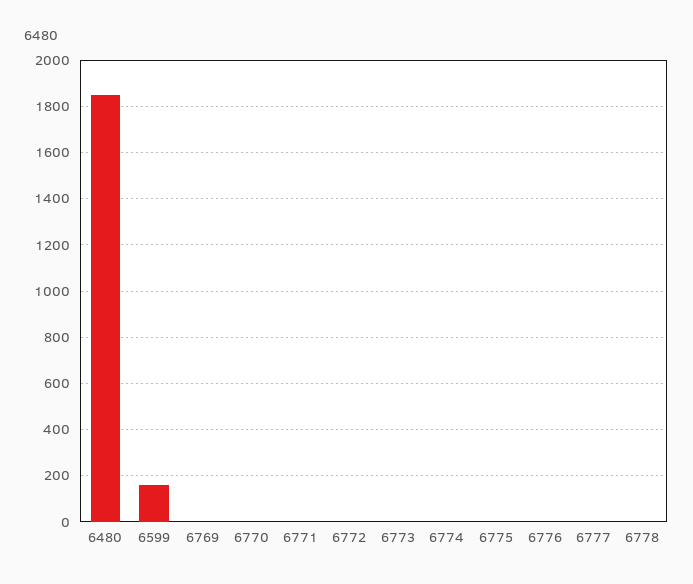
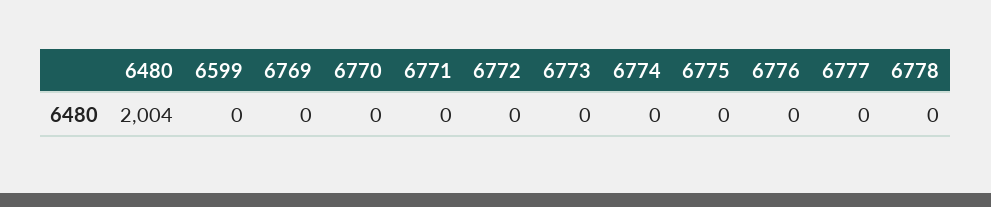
6480: 1850 -> 2004
6599: 150 -> 0

